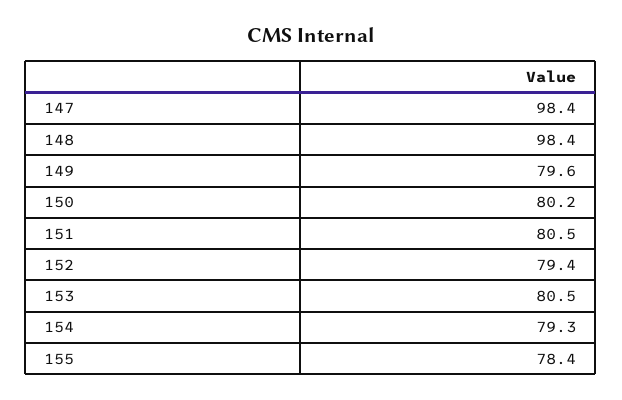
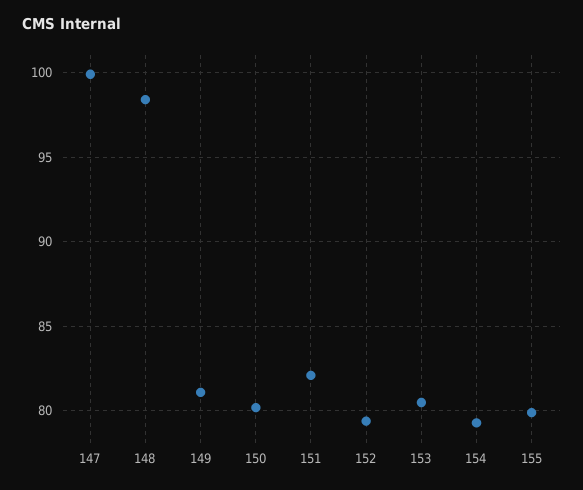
147: 98.4 -> 100
149: 79.6 -> 81
151: 80.5 -> 82
155: 78.4 -> 80

